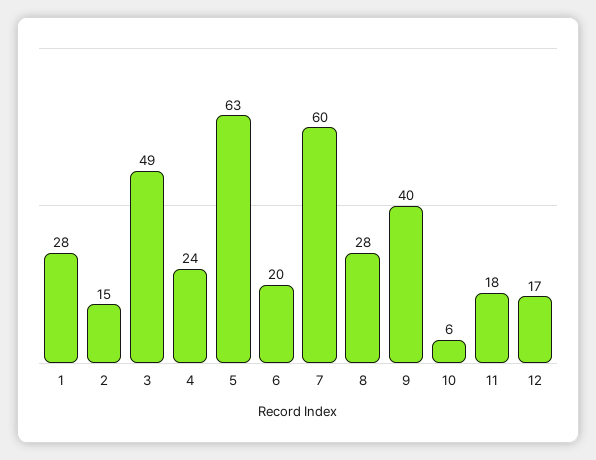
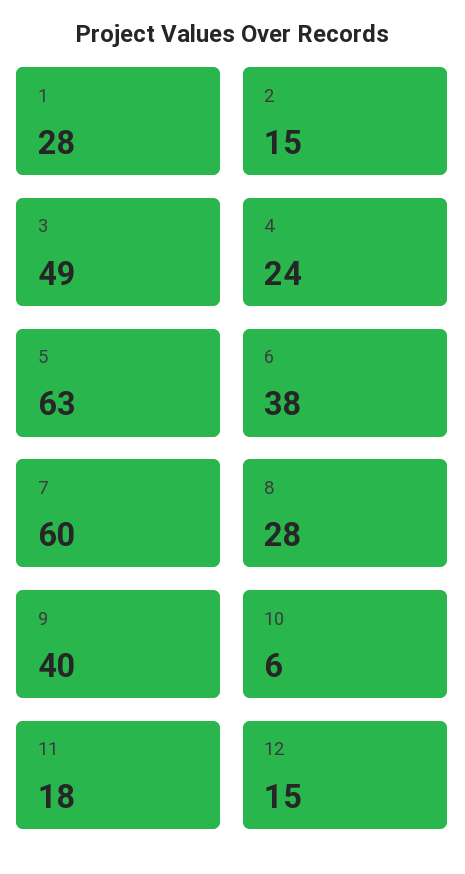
6: 20 -> 38
12: 17 -> 15

